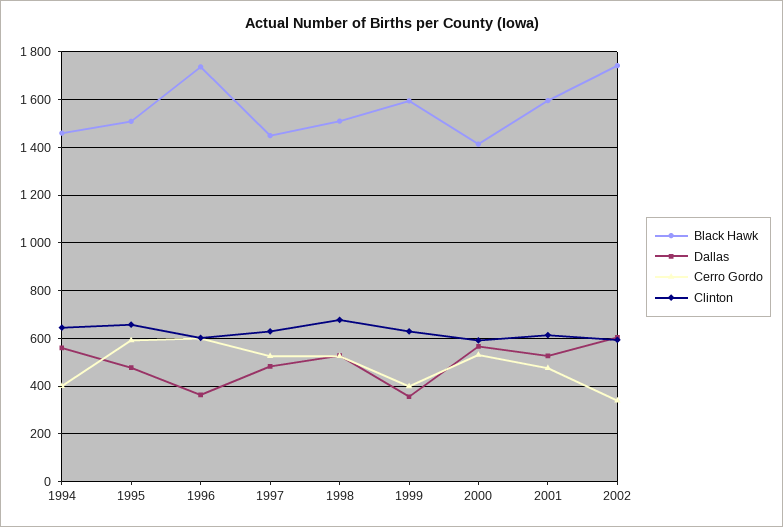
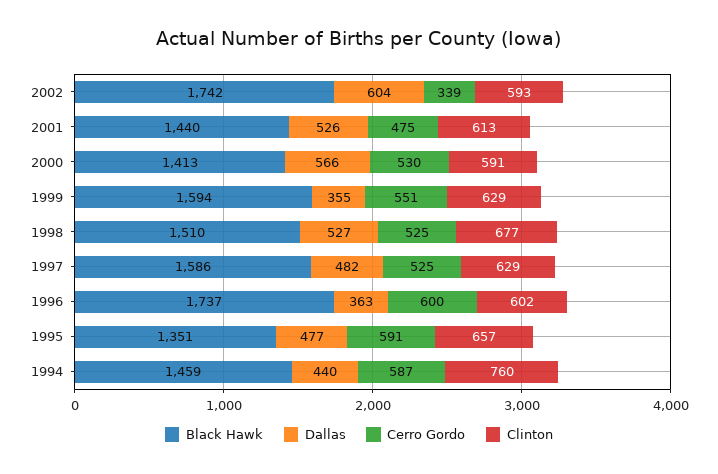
Dallas, 1994: 550 -> 440
Cerro Gordo, 1994: 400 -> 587
Clinton, 1994: 650 -> 760
Black Hawk, 1995: 1500 -> 1351
Black Hawk, 1997: 1450 -> 1586
Cerro Gordo, 1999: 400 -> 551
Black Hawk, 2001: 1600 -> 1440

